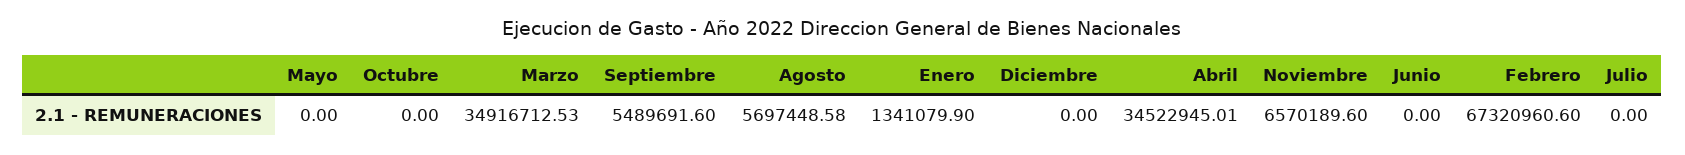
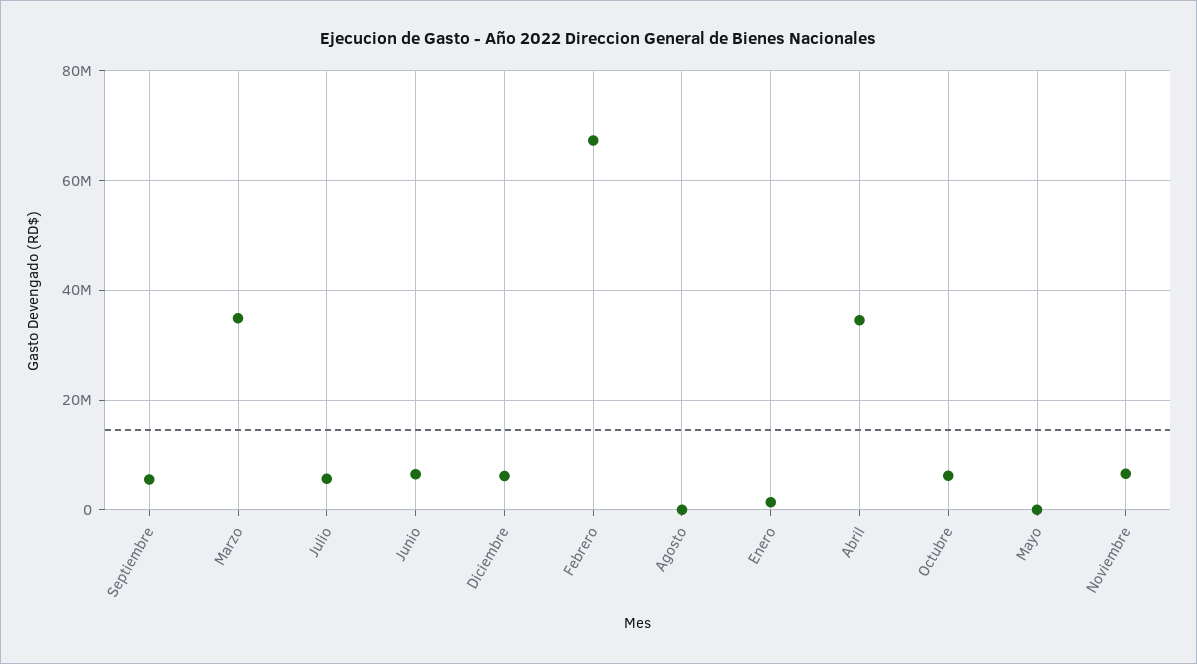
Octubre: 0 -> 6000000
Agosto: 5697448.58 -> 0
Diciembre: 0 -> 6000000
Junio: 0 -> 6000000
Julio: 0 -> 6000000

